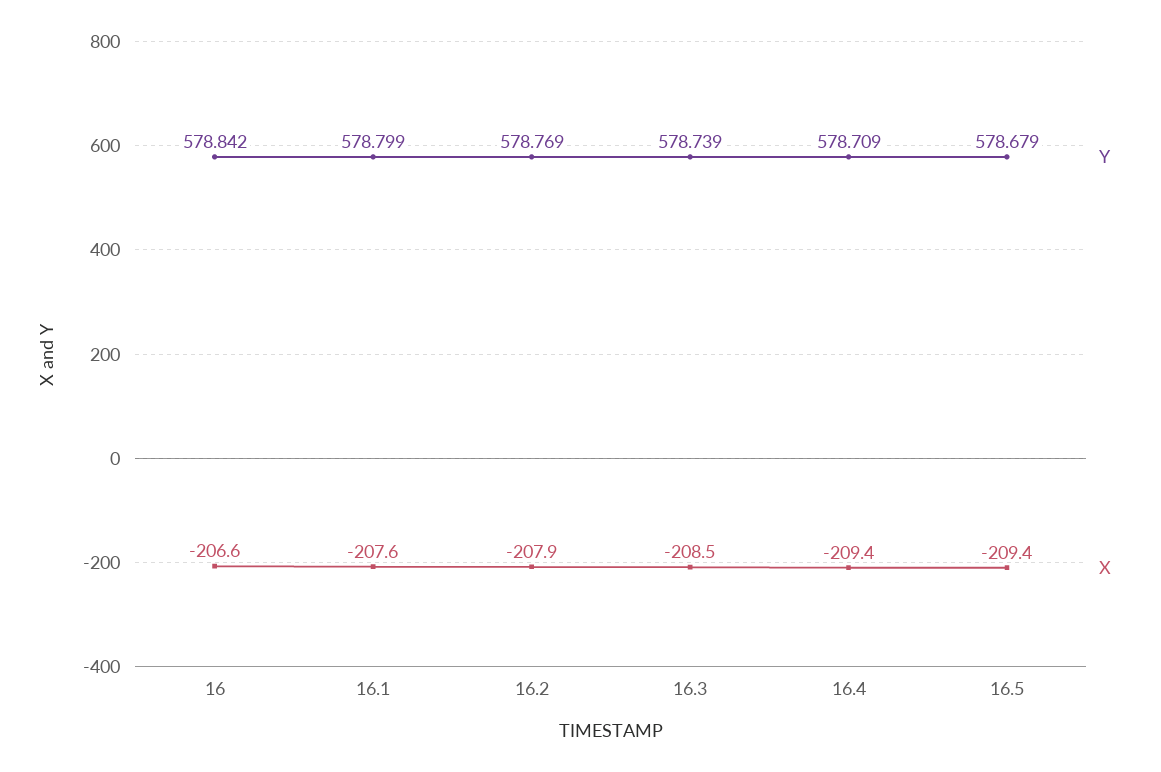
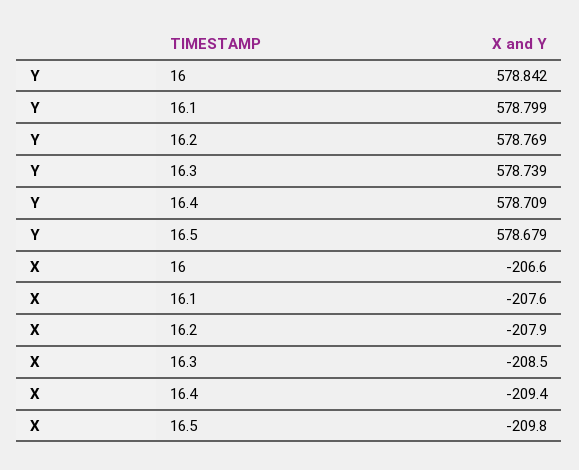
X, 16.5: -209.4 -> -209.8

